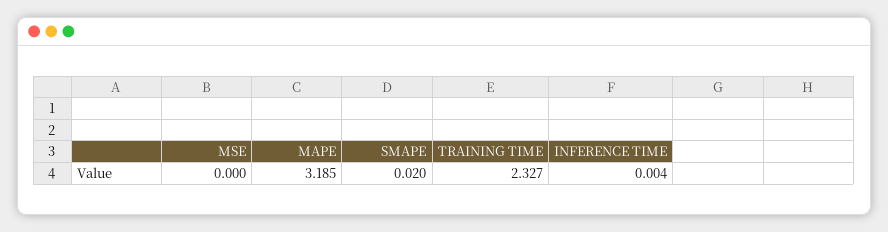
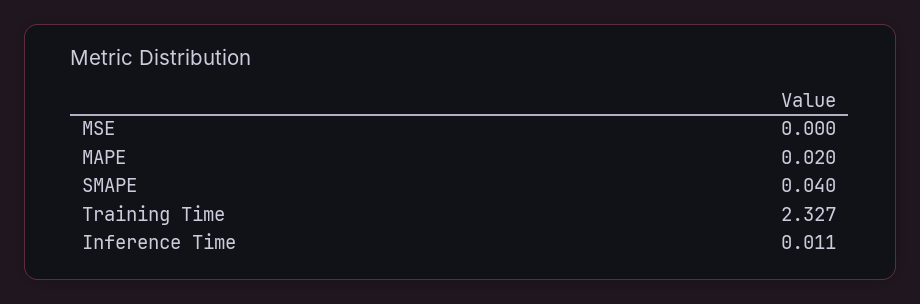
MAPE: 3.185 -> 0.02
SMAPE: 0.02 -> 0.04
INFERENCE TIME: 0.004 -> 0.011

